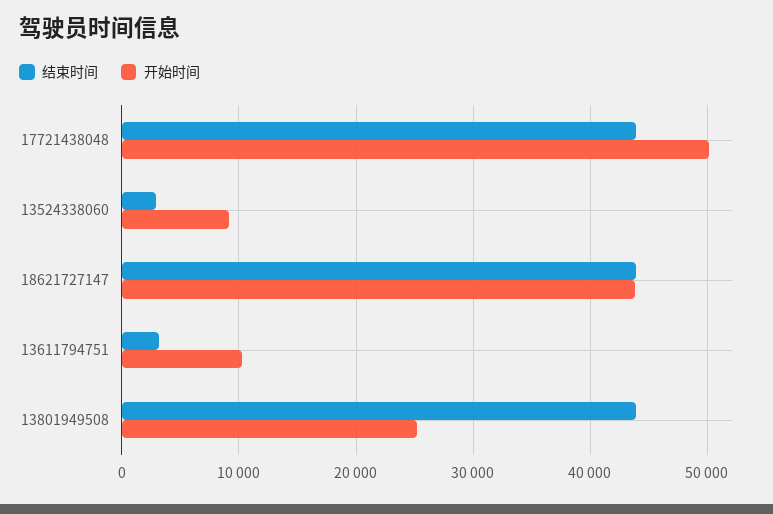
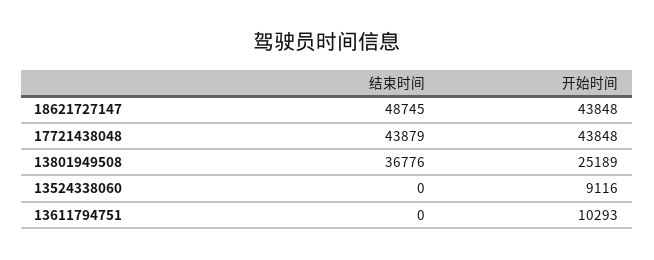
开始时间, 17721438048: 50000 -> 43848
结束时间, 13524338060: 3000 -> 0
结束时间, 18621727147: 44000 -> 48745
结束时间, 13611794751: 3000 -> 0
结束时间, 13801949508: 44000 -> 36776

